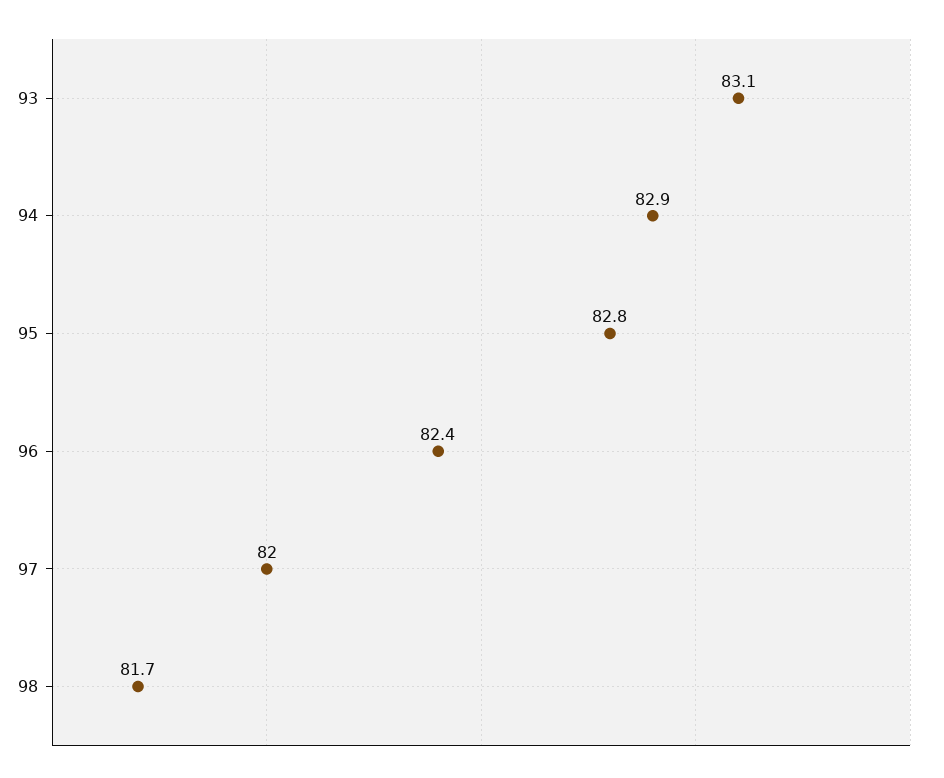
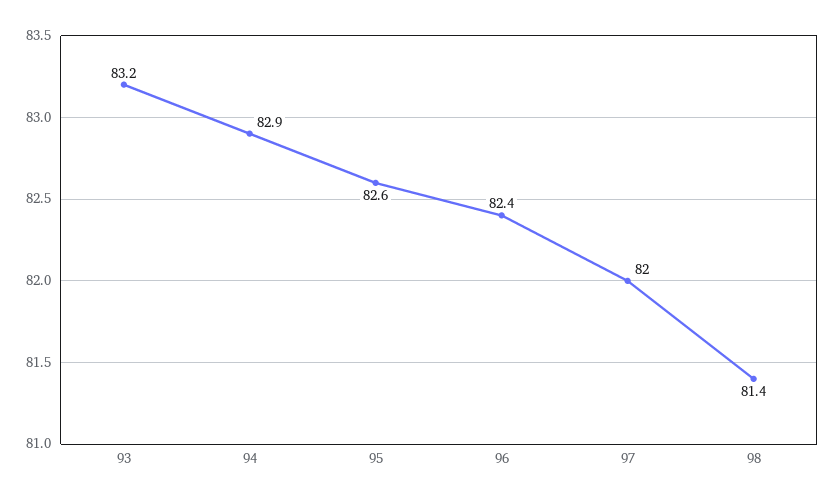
93: 83.1 -> 83.2
95: 82.8 -> 82.6
98: 81.7 -> 81.4

